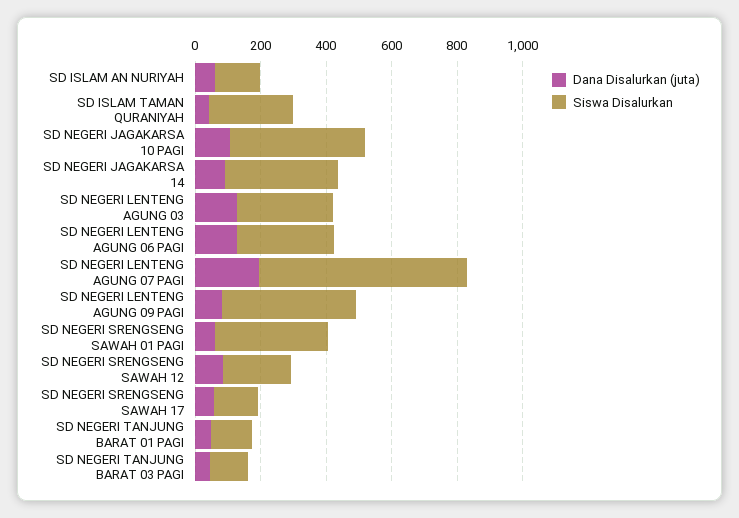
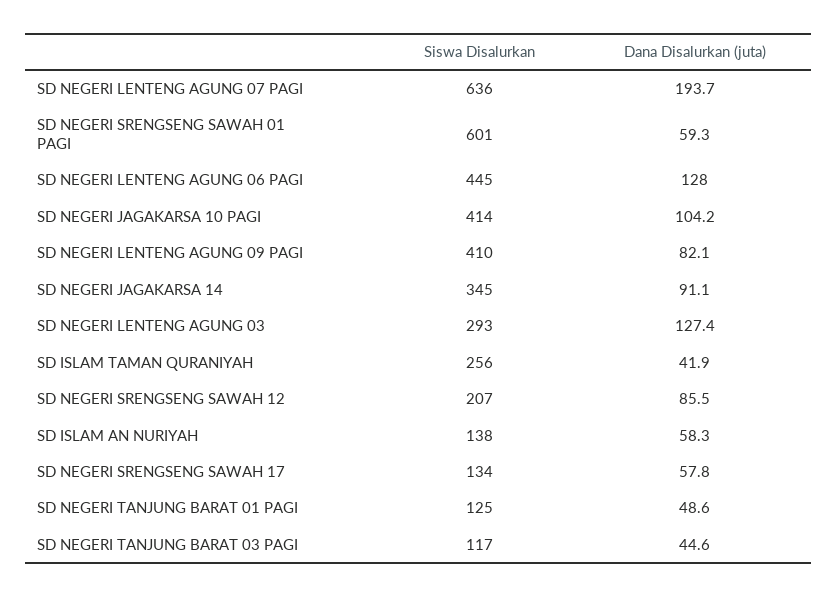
Siswa Disalurkan, SD NEGERI LENTENG AGUNG 06 PAGI: 300 -> 445
Siswa Disalurkan, SD NEGERI SRENGSENG SAWAH 01 PAGI: 350 -> 601

